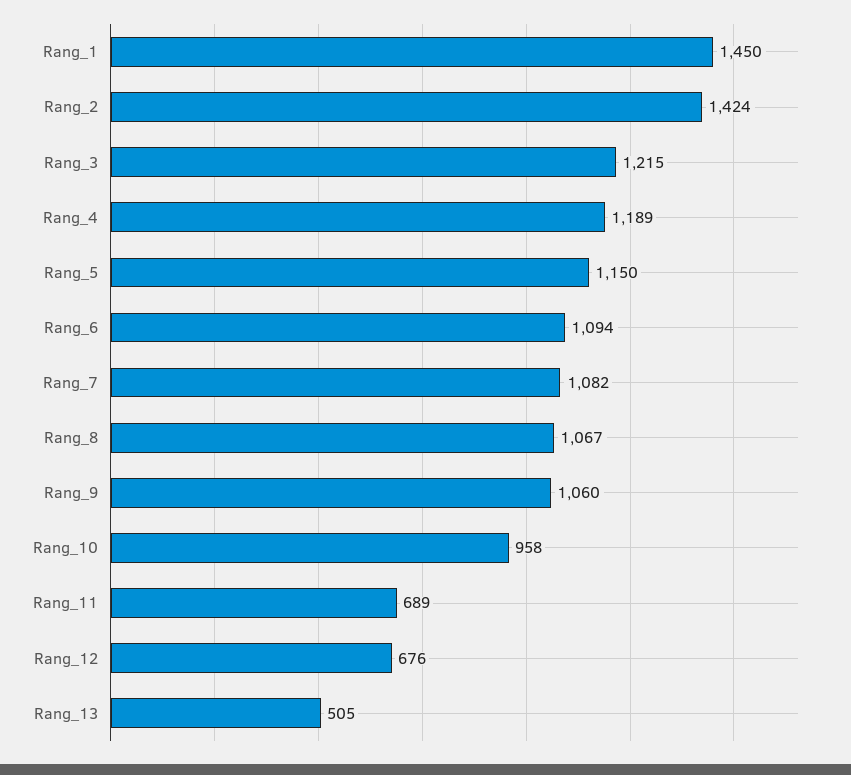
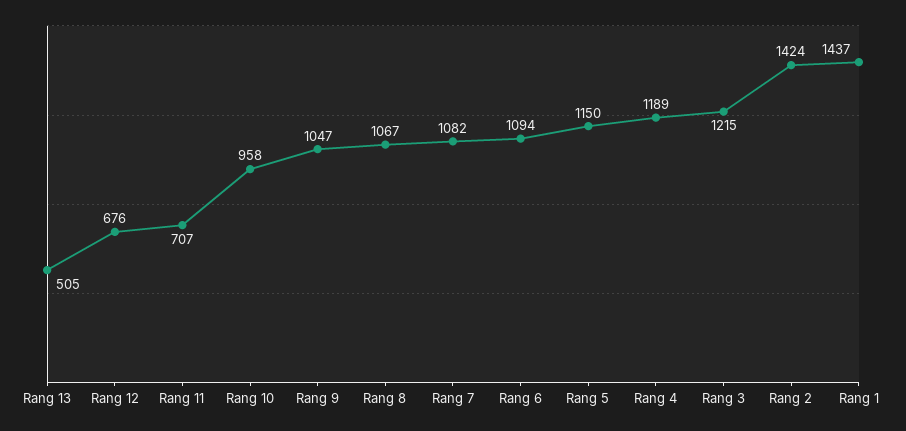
Rang_1: 1450 -> 1437
Rang_9: 1060 -> 1047
Rang_11: 689 -> 707

